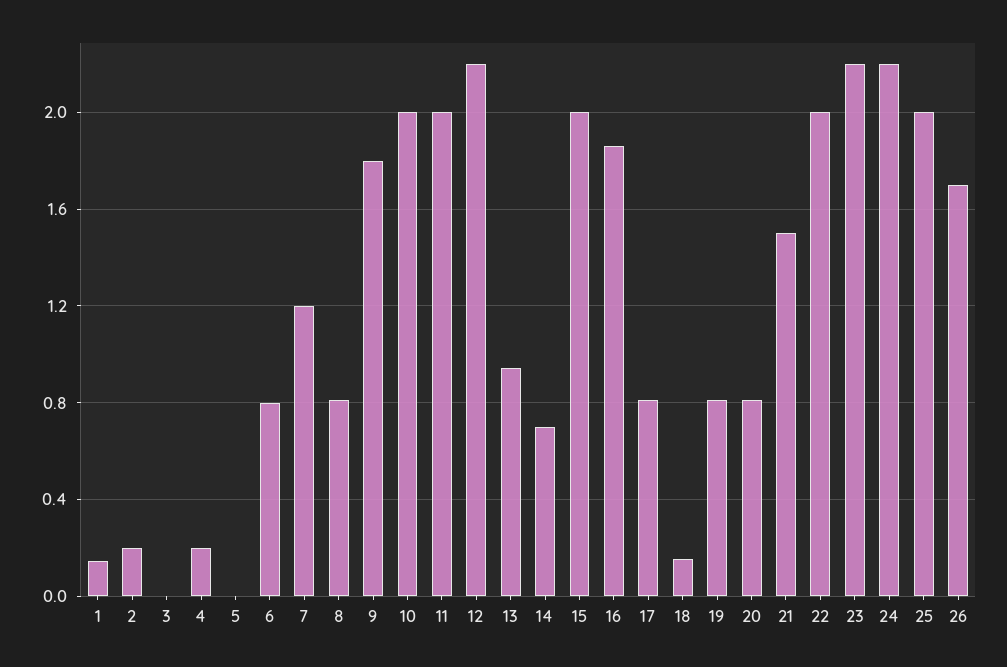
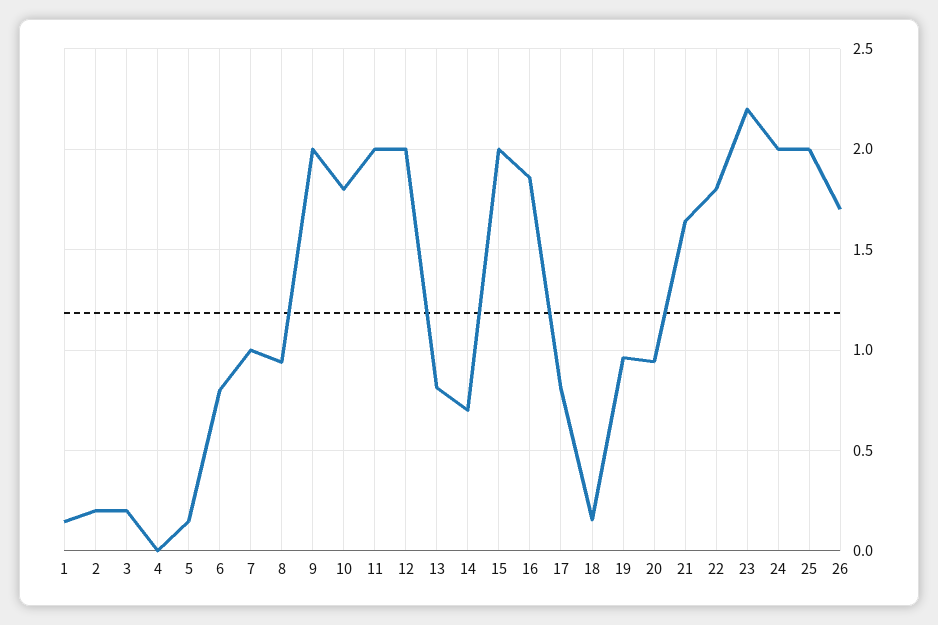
3: 0 -> 0.2
4: 0.2 -> 0
5: 0 -> 0.15
7: 1.2 -> 1
8: 0.8 -> 0.95
9: 1.8 -> 2
10: 2 -> 1.8
12: 2.2 -> 2
13: 0.95 -> 0.8
19: 0.8 -> 0.95
20: 0.8 -> 0.95
21: 1.5 -> 1.65
22: 2 -> 1.8
24: 2.2 -> 2

